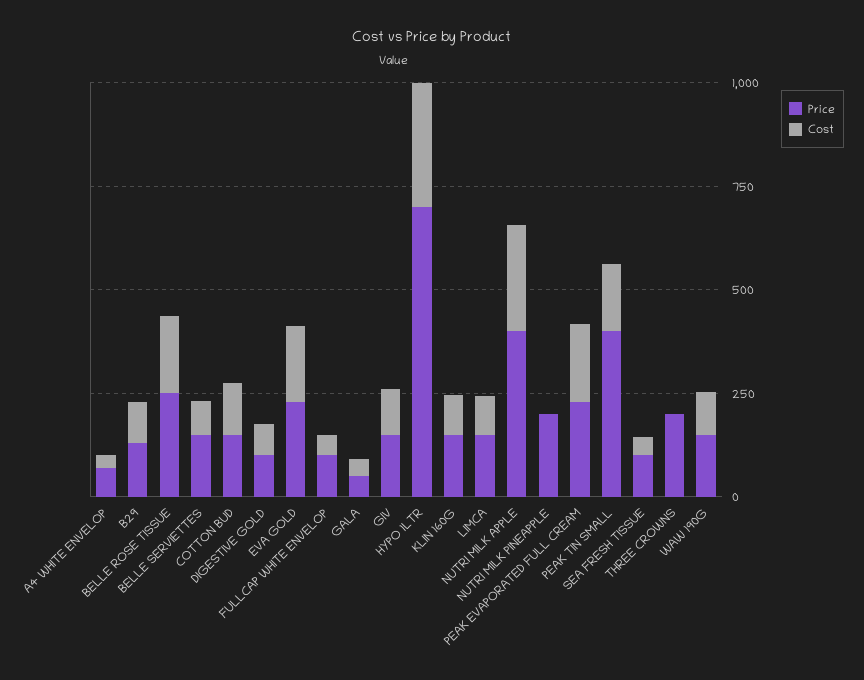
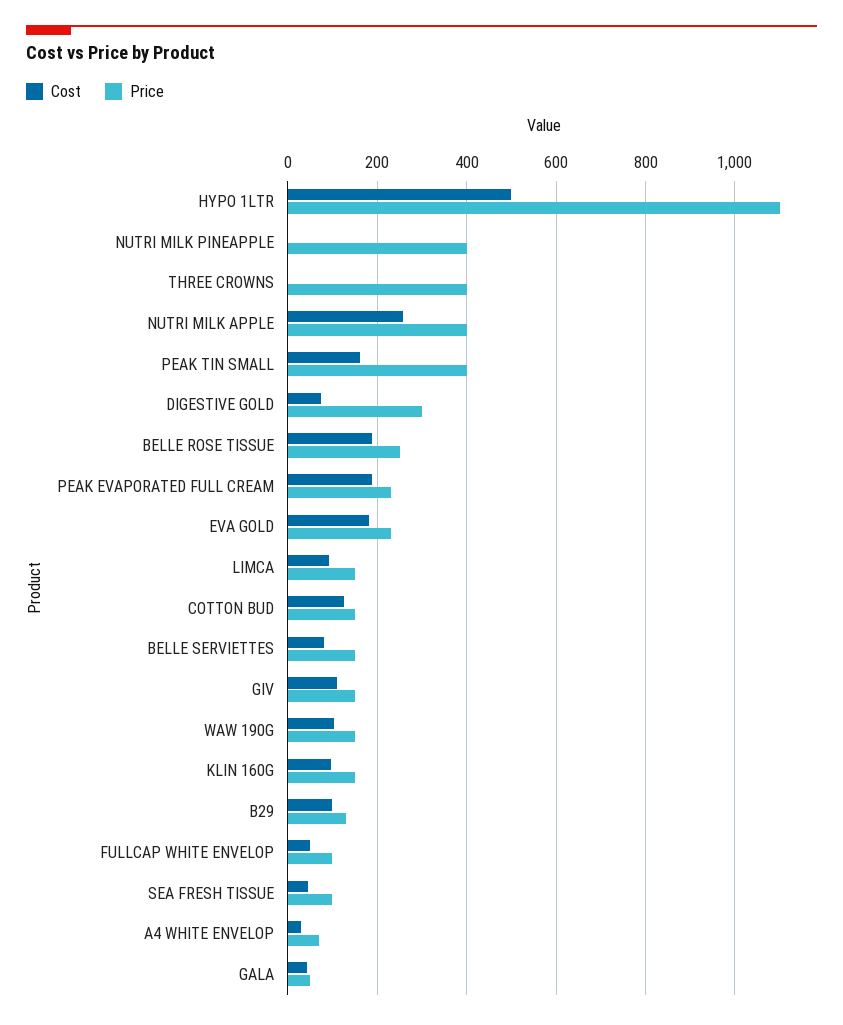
Price, DIGESTIVE GOLD: 100 -> 300
Price, HYPO 1LTR: 700 -> 1100
Cost, HYPO 1LTR: 300 -> 500
Price, NUTRI MILK PINEAPPLE: 200 -> 400
Price, THREE CROWNS: 200 -> 400

